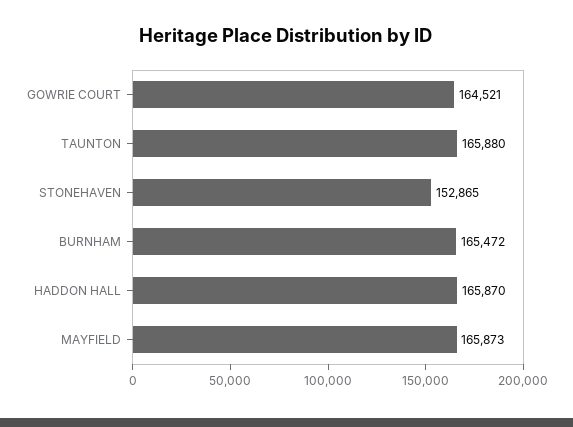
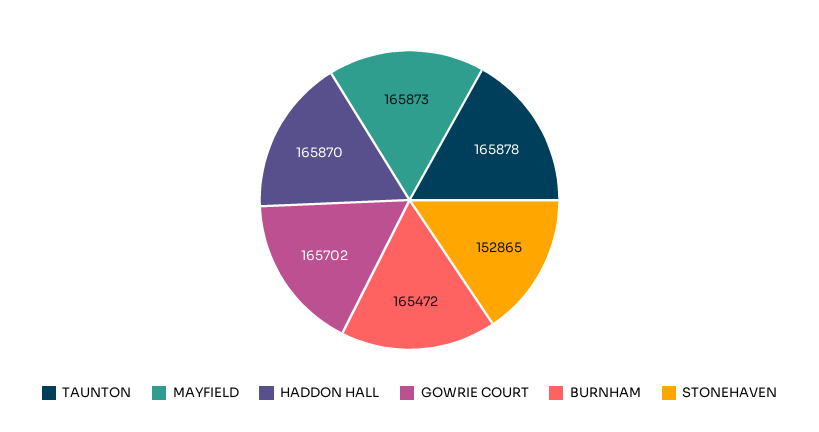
GOWRIE COURT: 164521 -> 165702
TAUNTON: 165880 -> 165878

